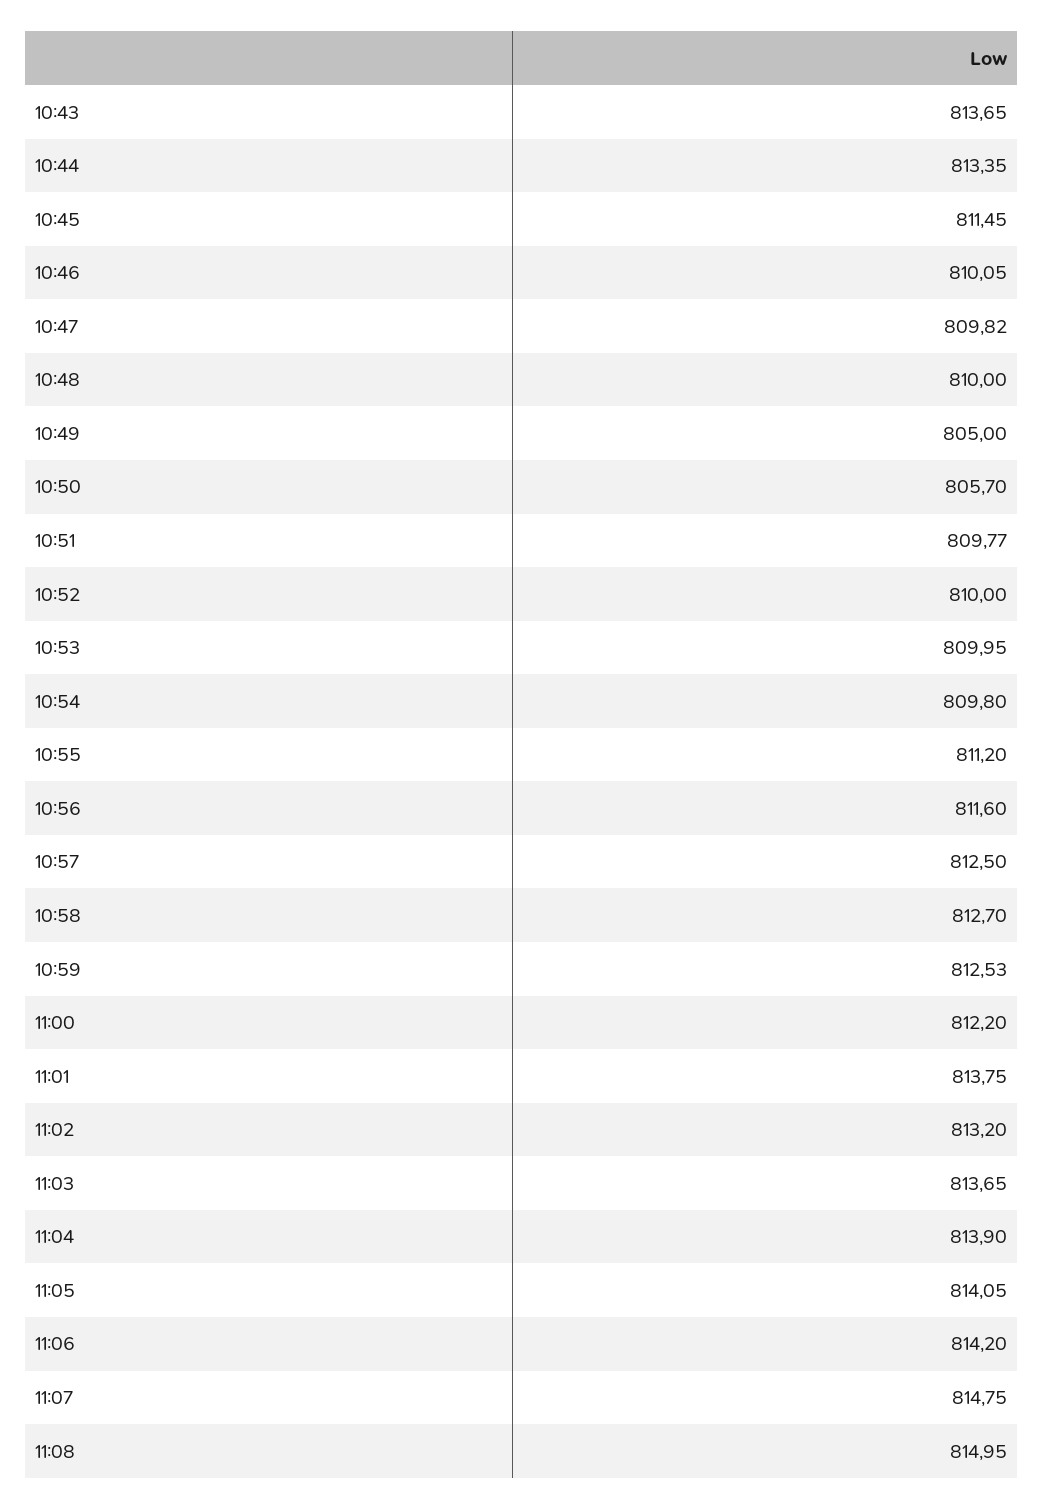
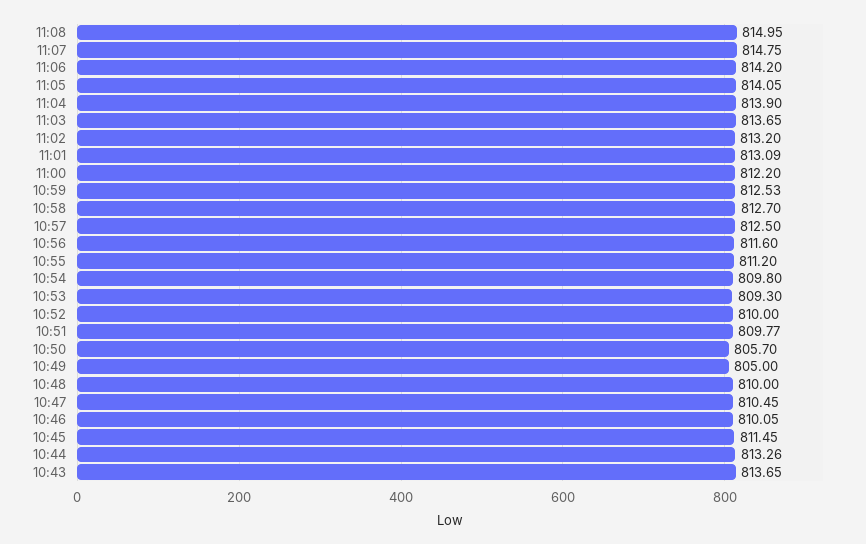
10:44: 813.35 -> 813.26
10:47: 809.82 -> 810.45
10:53: 809.95 -> 809.3
11:01: 813.75 -> 813.09

